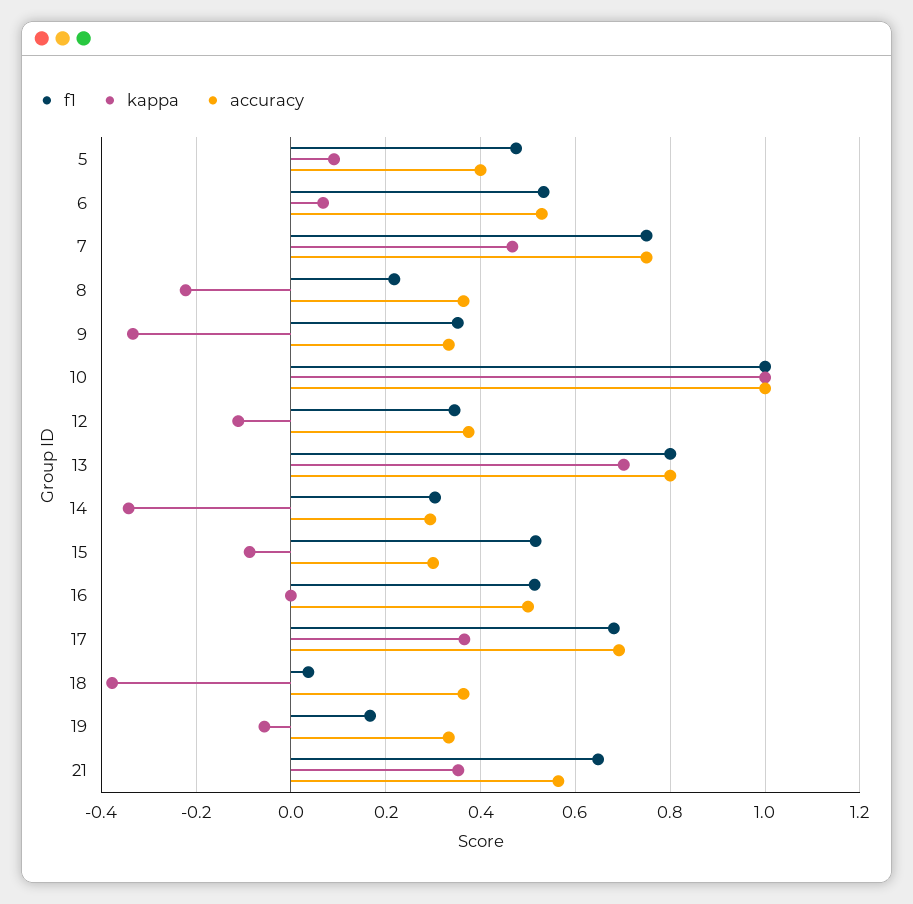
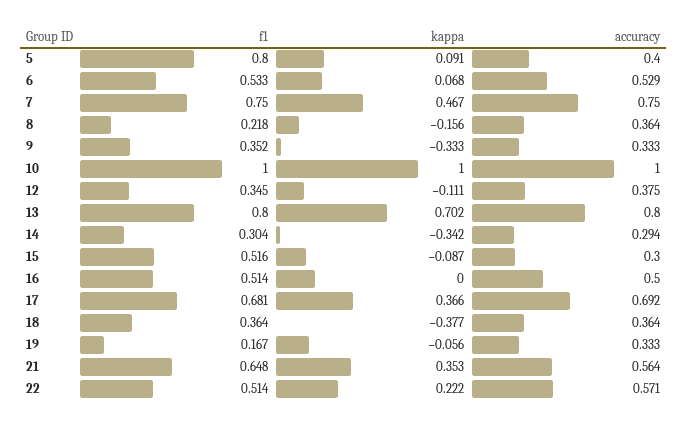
f1, 5: 0.48 -> 0.8
kappa, 8: -0.22 -> -0.156
f1, 18: 0.04 -> 0.364
f1, 22: none -> 0.514
kappa, 22: none -> 0.222
accuracy, 22: none -> 0.571

